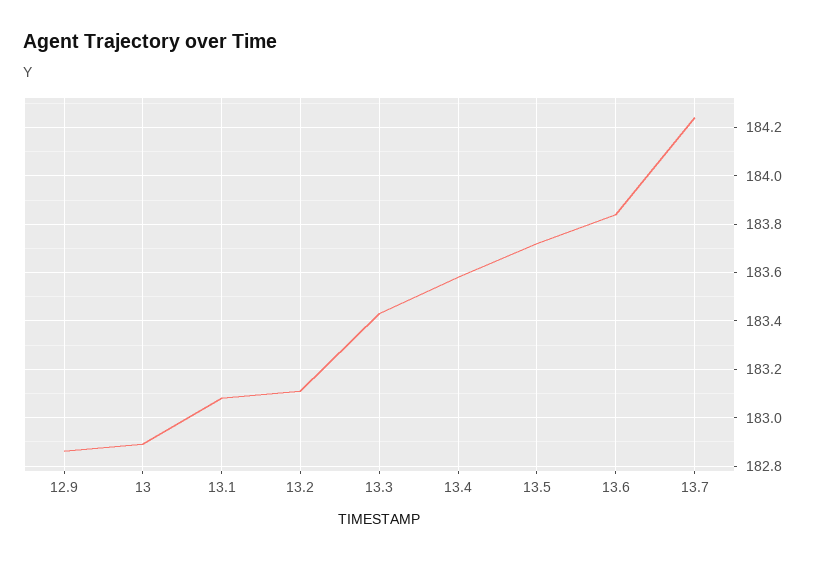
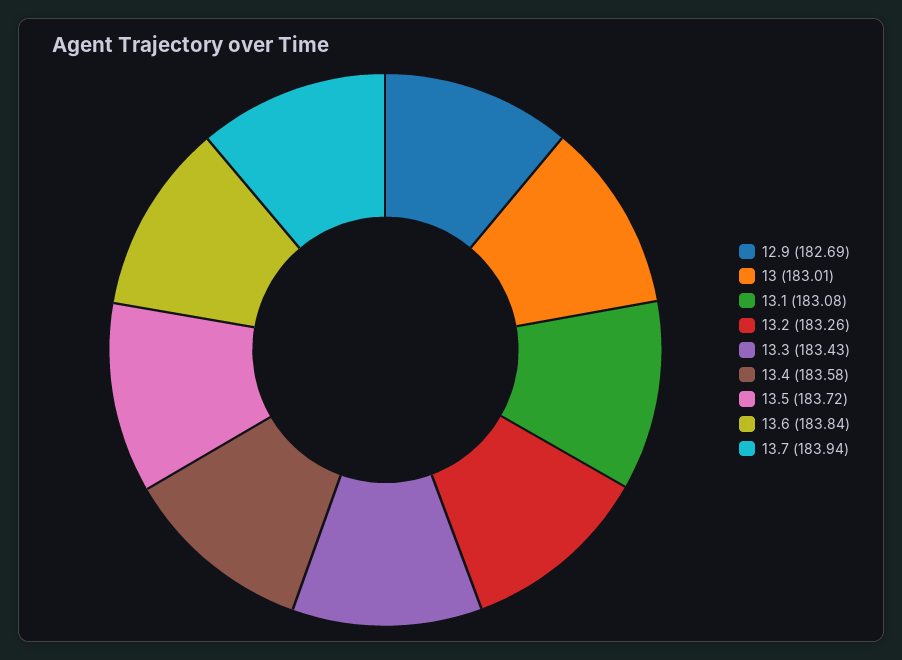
12.9: 182.85 -> 182.69
13: 182.9 -> 183.01
13.2: 183.1 -> 183.26
13.7: 184.25 -> 183.94

